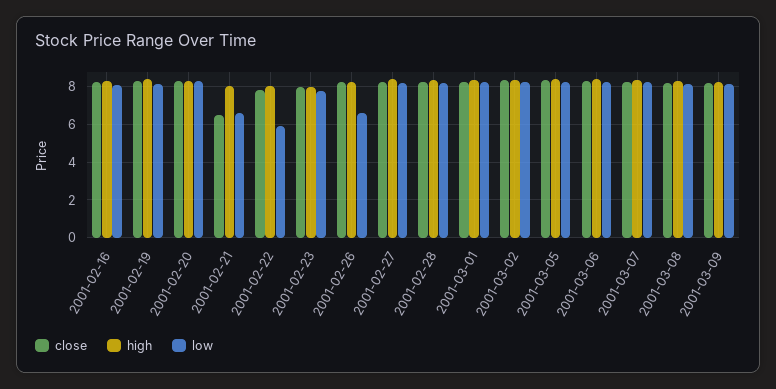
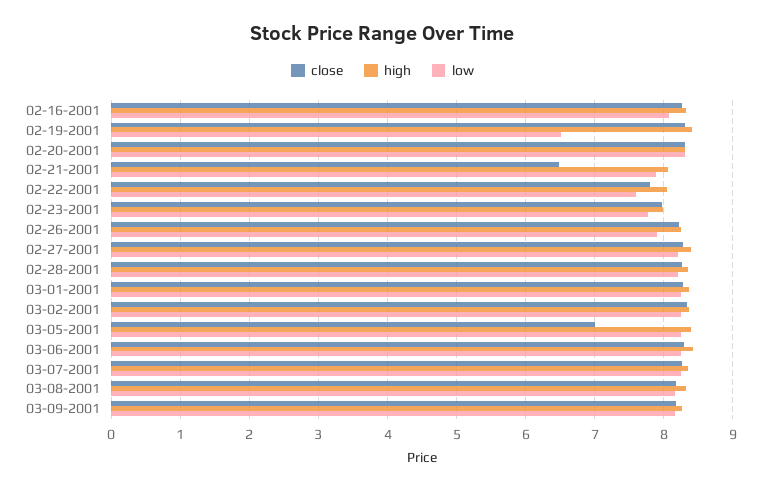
low, 2001-02-19: 8 -> 6.5
low, 2001-02-21: 6.5 -> 7.9
low, 2001-02-22: 6 -> 7.6
low, 2001-02-26: 6.5 -> 7.9
close, 2001-03-05: 8.5 -> 7

